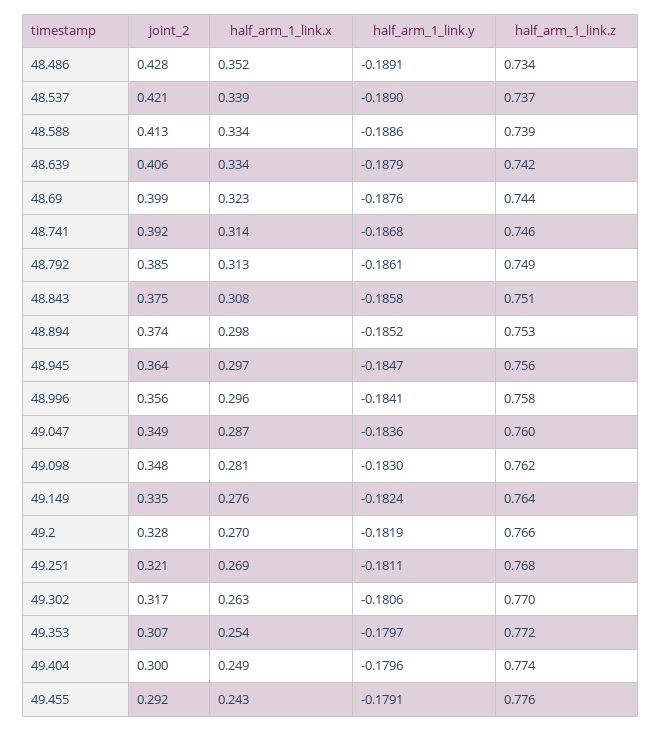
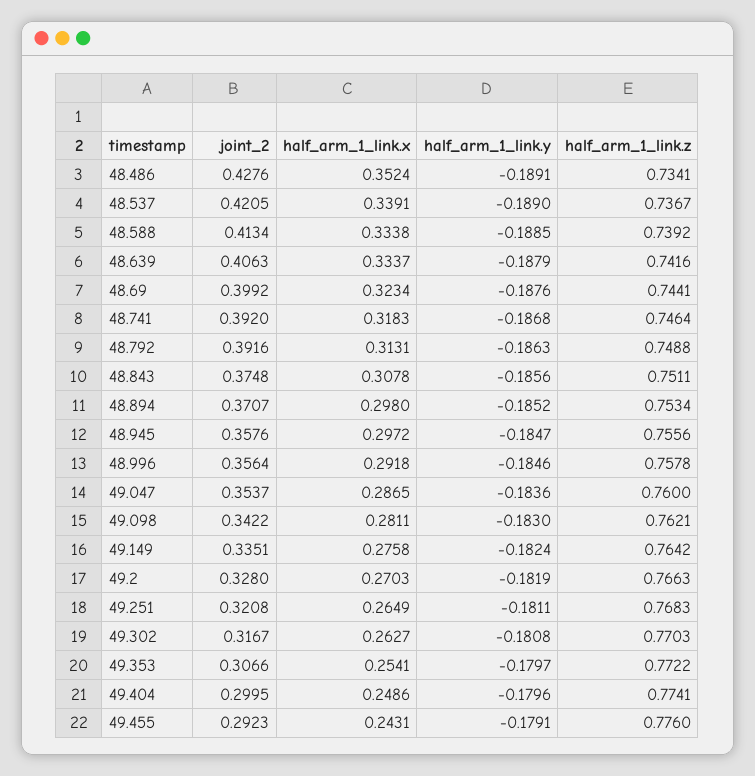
half_arm_1_link.y, 48.588: -0.1886 -> -0.1885
half_arm_1_link.x, 48.741: 0.314 -> 0.3183
joint_2, 48.792: 0.385 -> 0.3916
half_arm_1_link.y, 48.792: -0.1861 -> -0.1863
half_arm_1_link.y, 48.843: -0.1858 -> -0.1856
joint_2, 48.894: 0.374 -> 0.3707
joint_2, 48.945: 0.364 -> 0.3576
half_arm_1_link.x, 48.996: 0.296 -> 0.2918
half_arm_1_link.y, 48.996: -0.1841 -> -0.1846
joint_2, 49.047: 0.349 -> 0.3537
joint_2, 49.098: 0.348 -> 0.3422
half_arm_1_link.x, 49.251: 0.269 -> 0.2649
half_arm_1_link.y, 49.302: -0.1806 -> -0.1808

